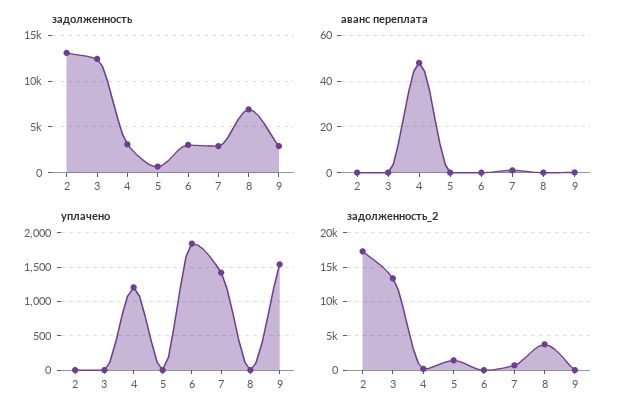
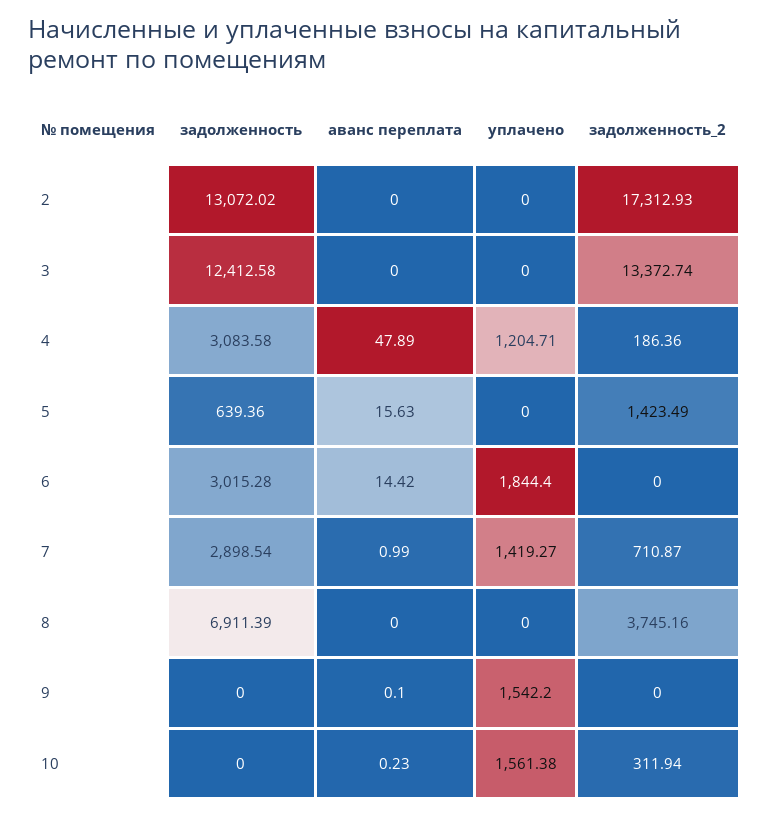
задолженность, 9: 3000 -> 0
аванс переплата, 5: 0 -> 15.63
аванс переплата, 6: 0 -> 14.42
задолженность, 10: none -> 0
аванс переплата, 10: none -> 0.23
уплачено, 10: none -> 1561.38
задолженность_2, 10: none -> 311.94

